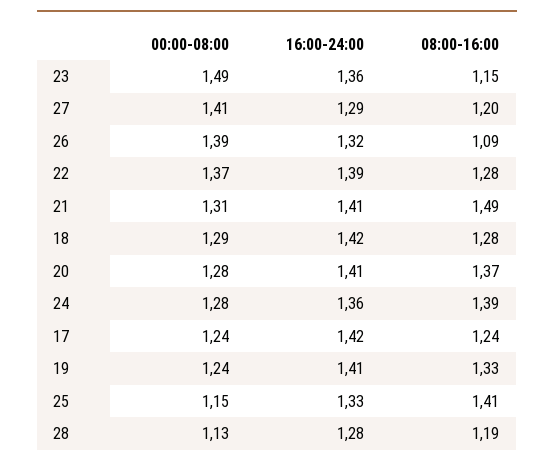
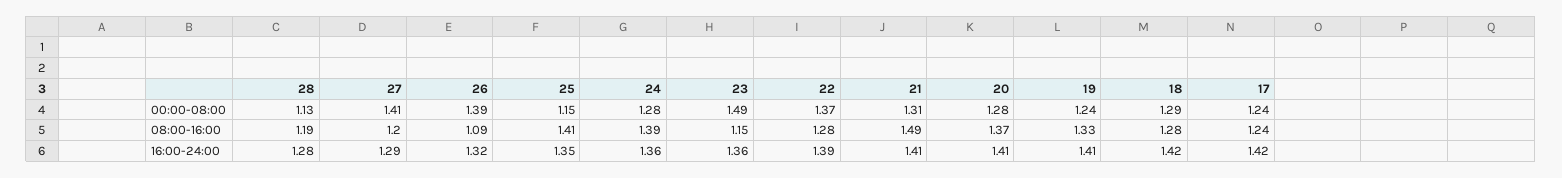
16:00-24:00, 25: 1.33 -> 1.35

